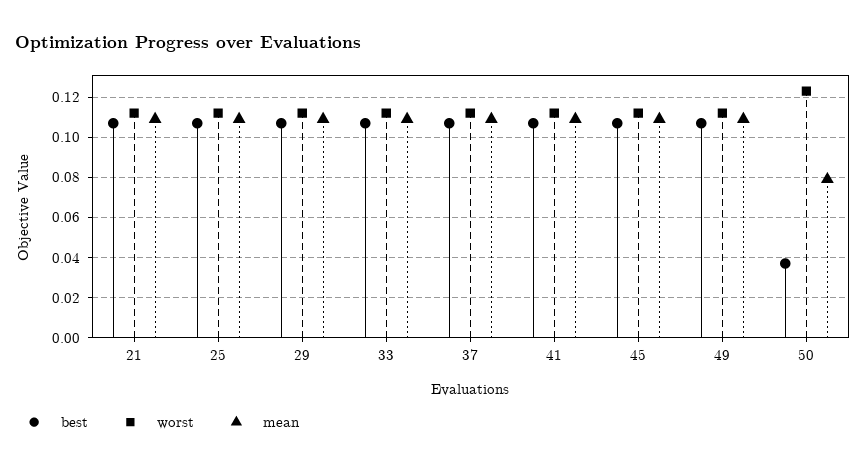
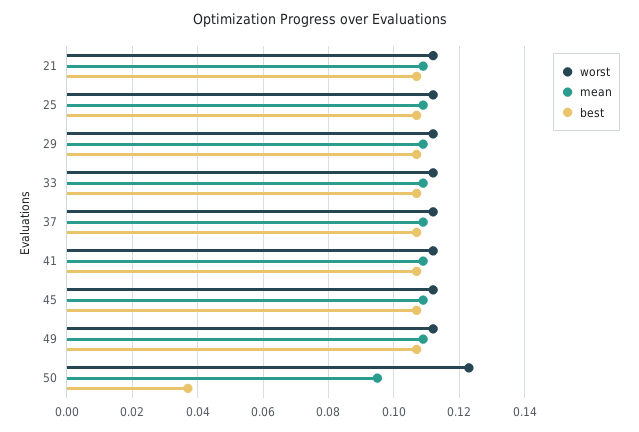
mean, 50: 0.08 -> 0.095

